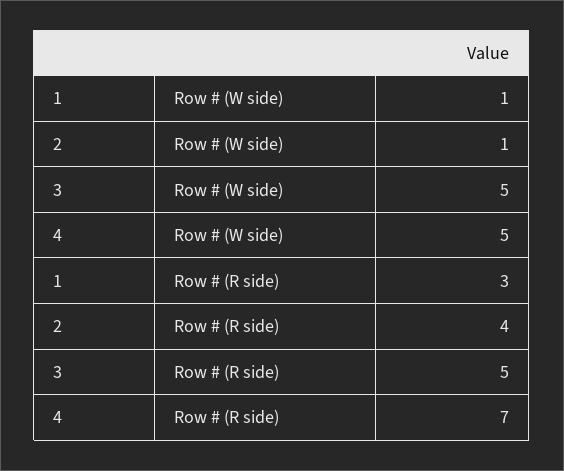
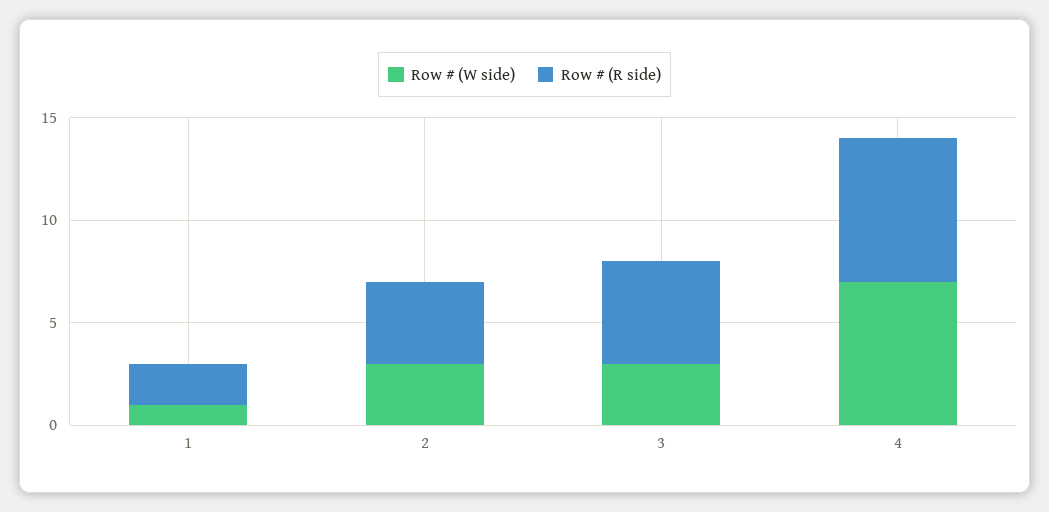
Row # (W side), 2: 1 -> 3
Row # (W side), 3: 5 -> 3
Row # (W side), 4: 5 -> 7
Row # (R side), 1: 3 -> 2

